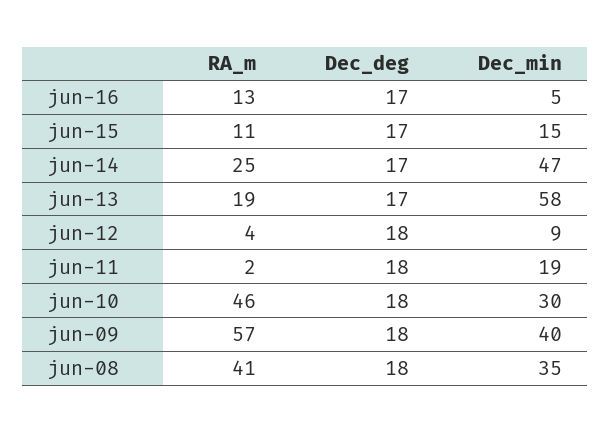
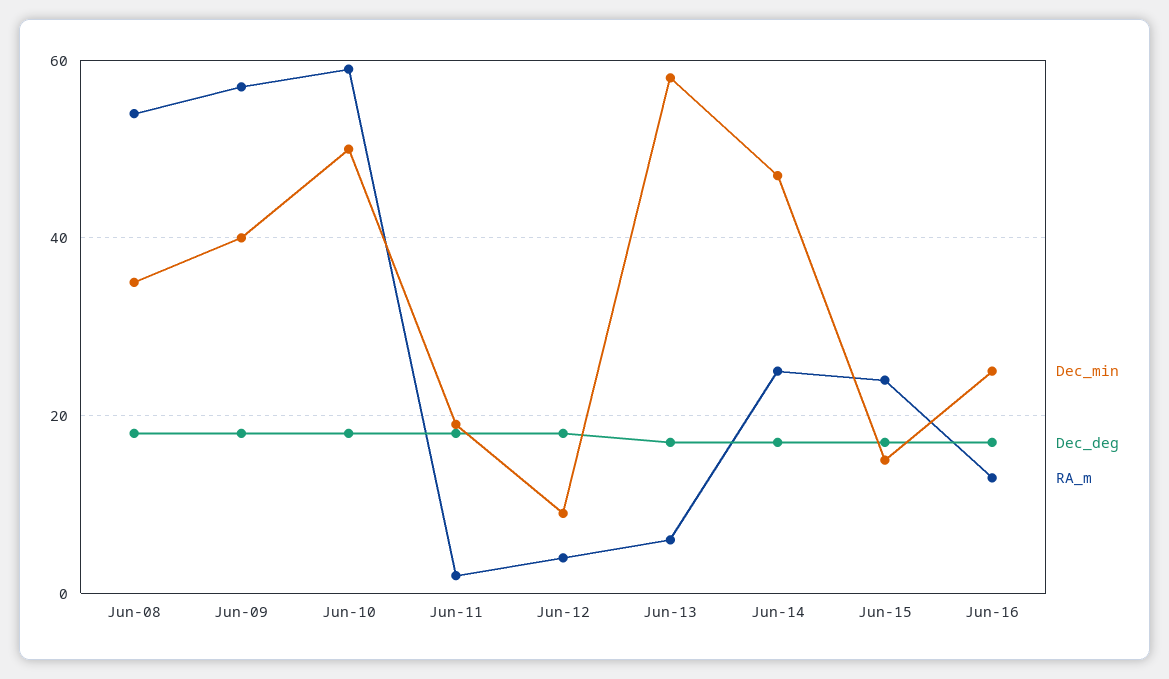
Dec_min, jun-16: 5 -> 25
RA_m, jun-15: 11 -> 25
RA_m, jun-13: 19 -> 5
RA_m, jun-10: 46 -> 60
Dec_min, jun-10: 30 -> 50
RA_m, jun-08: 41 -> 55

